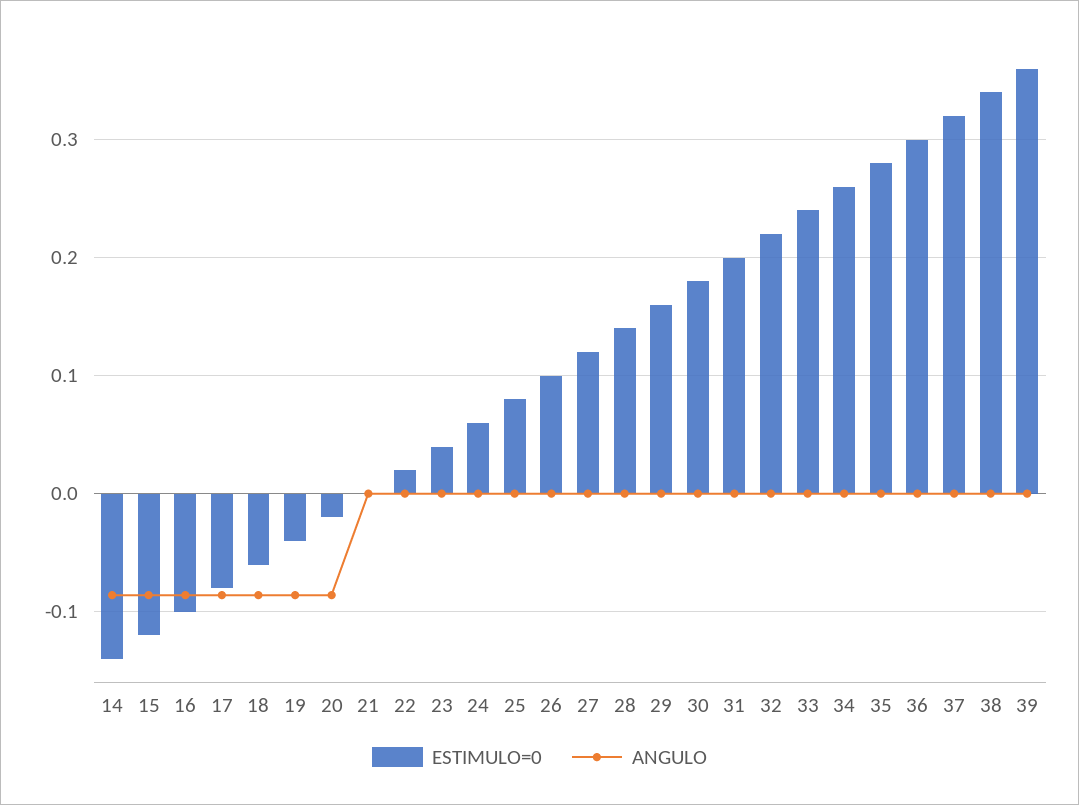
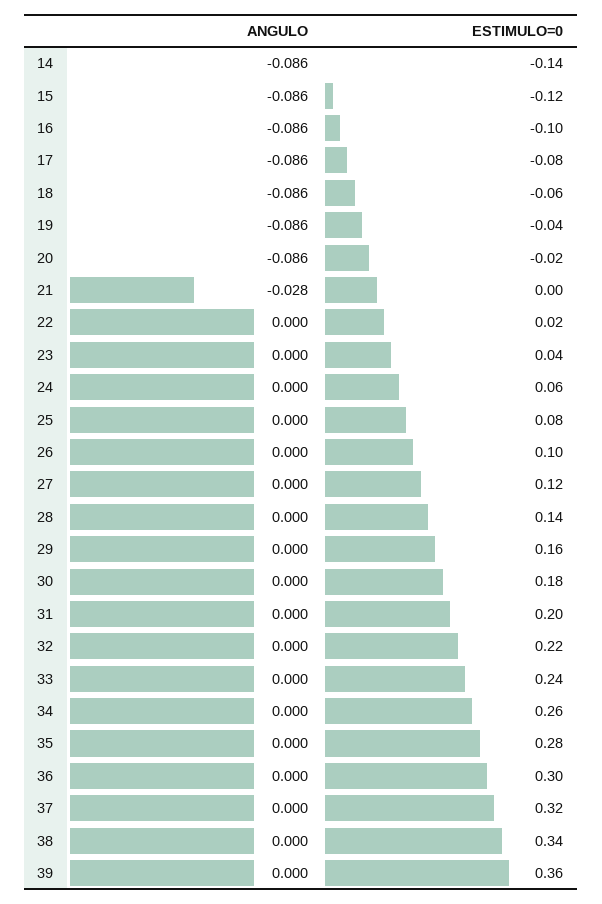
ANGULO, 21: 0 -> -0.028

